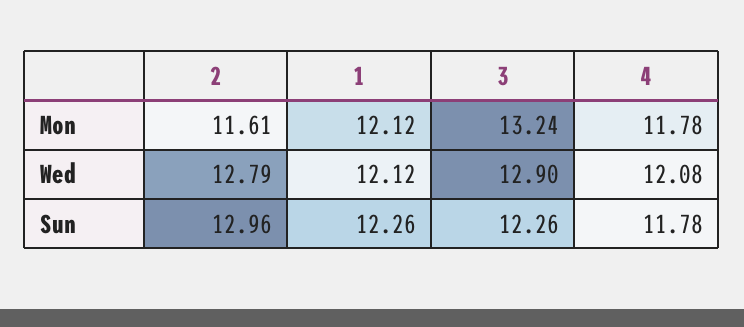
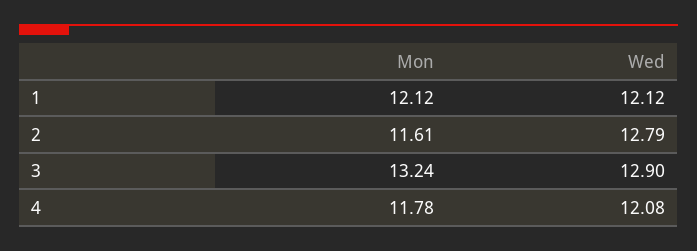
2, Sun: 12.96 -> none
1, Sun: 12.26 -> none
3, Sun: 12.26 -> none
4, Sun: 11.78 -> none

